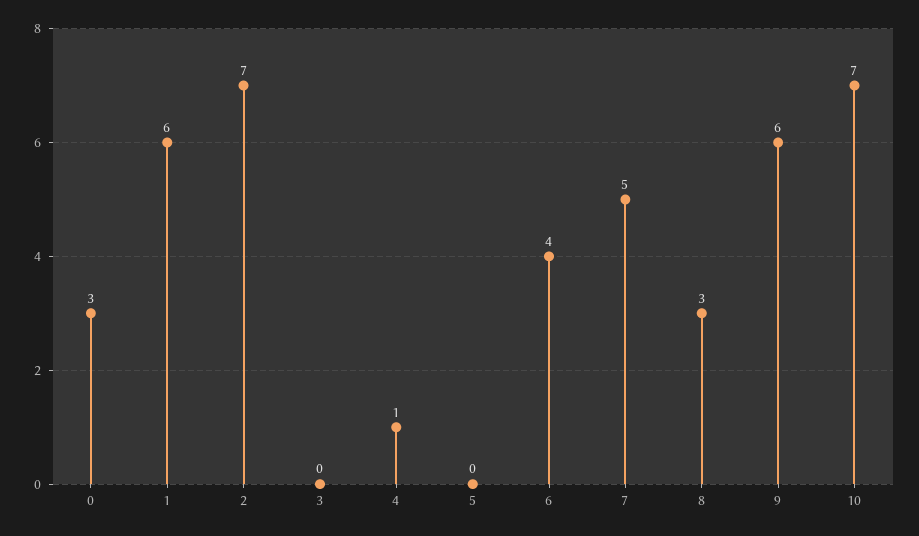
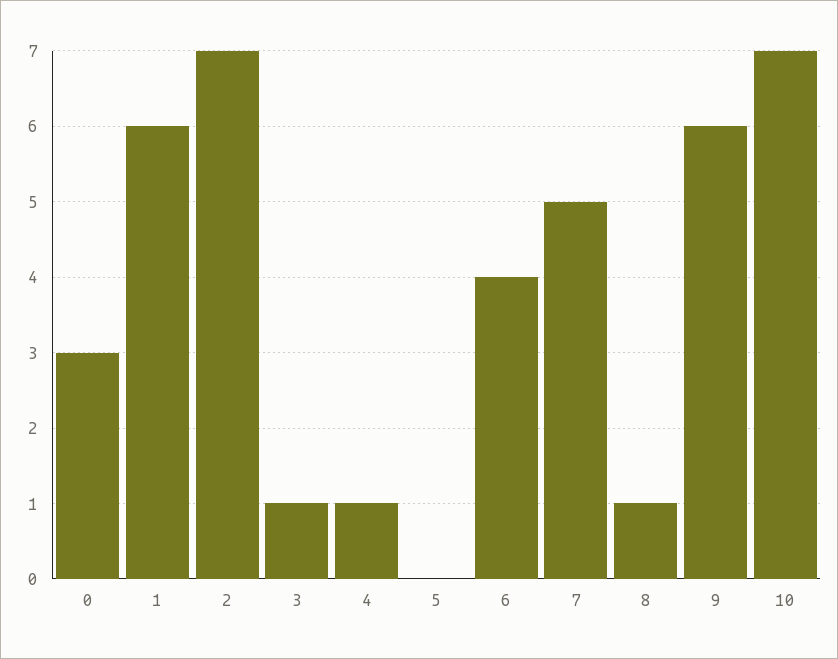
3: 0 -> 1
8: 3 -> 1

